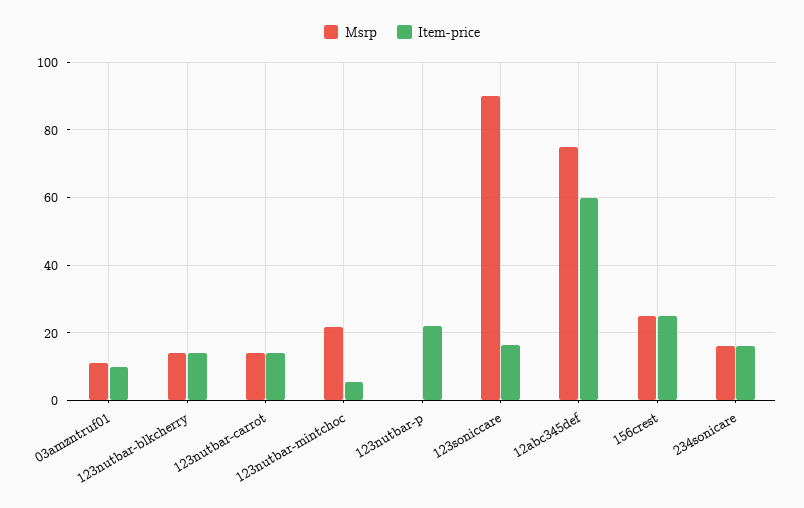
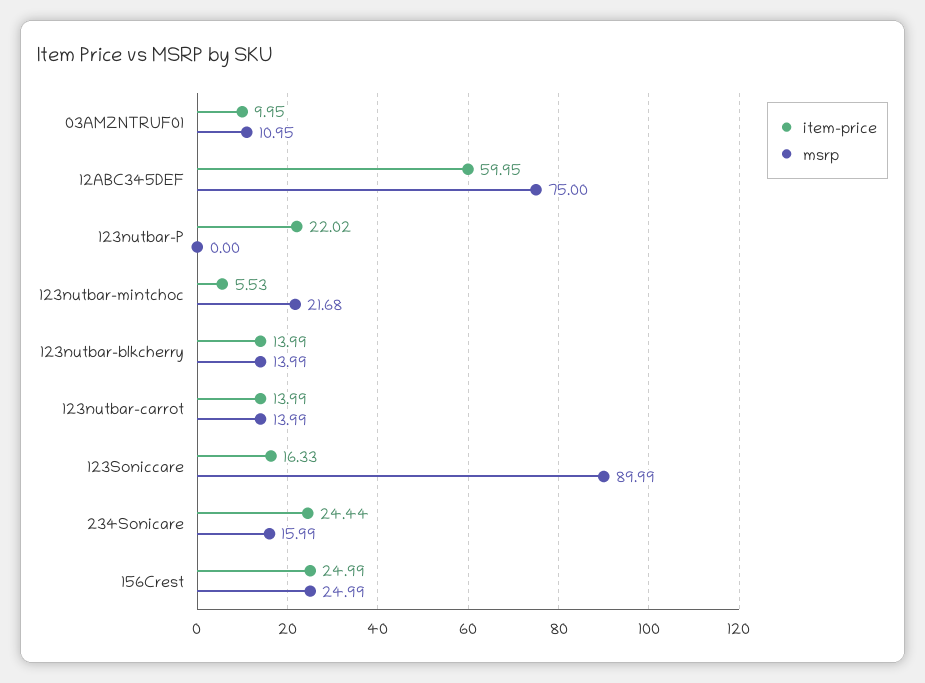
Item-price, 234sonicare: 16 -> 24.44

